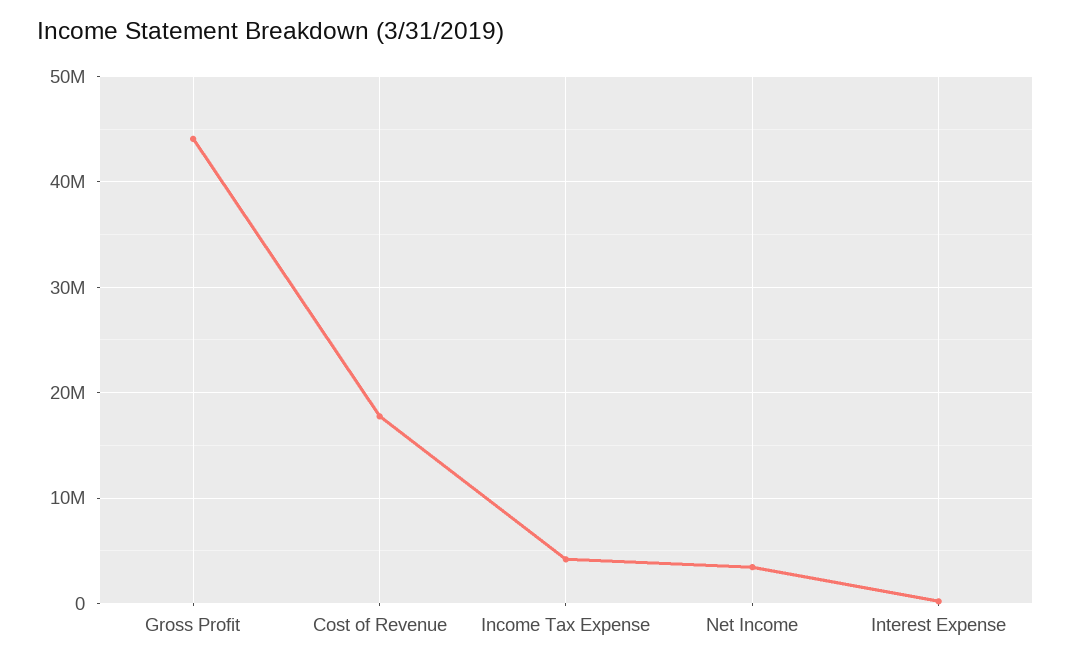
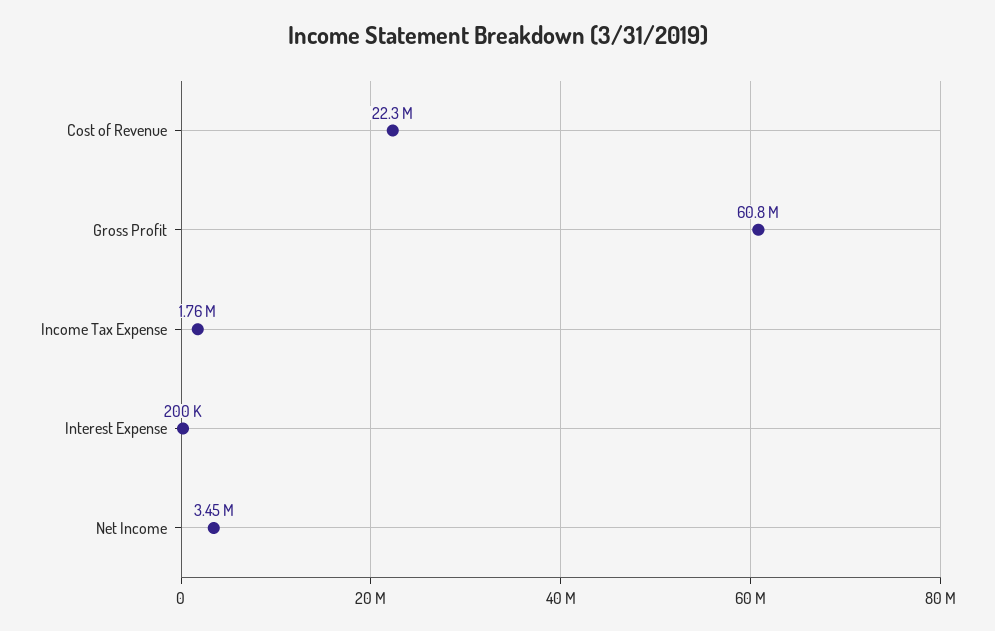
Gross Profit: 44000000 -> 60800000
Cost of Revenue: 18000000 -> 22300000
Income Tax Expense: 4000000 -> 1760000

